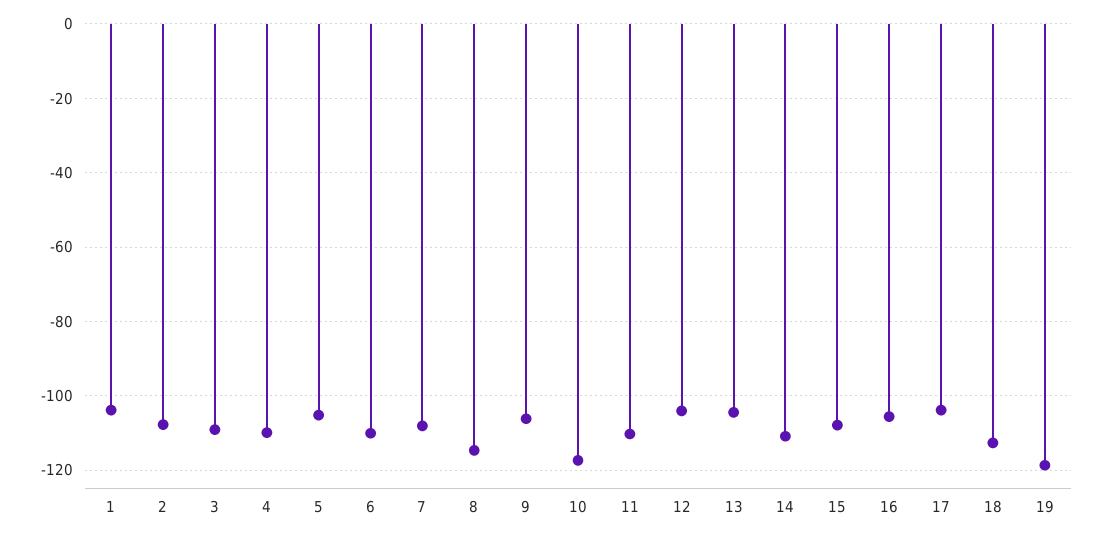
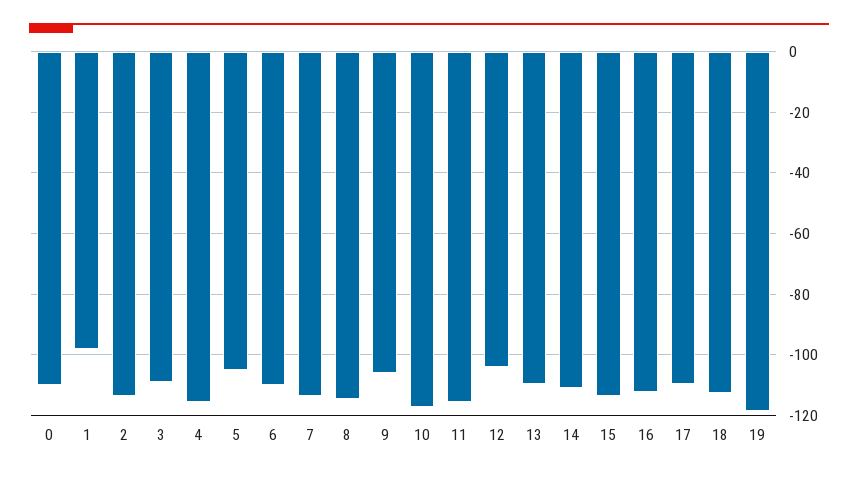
1: -104 -> -98
2: -108 -> -114
4: -110 -> -116
7: -108 -> -114
11: -110 -> -116
13: -104 -> -110
15: -108 -> -114
16: -106 -> -112
17: -104 -> -110
0: none -> -110

